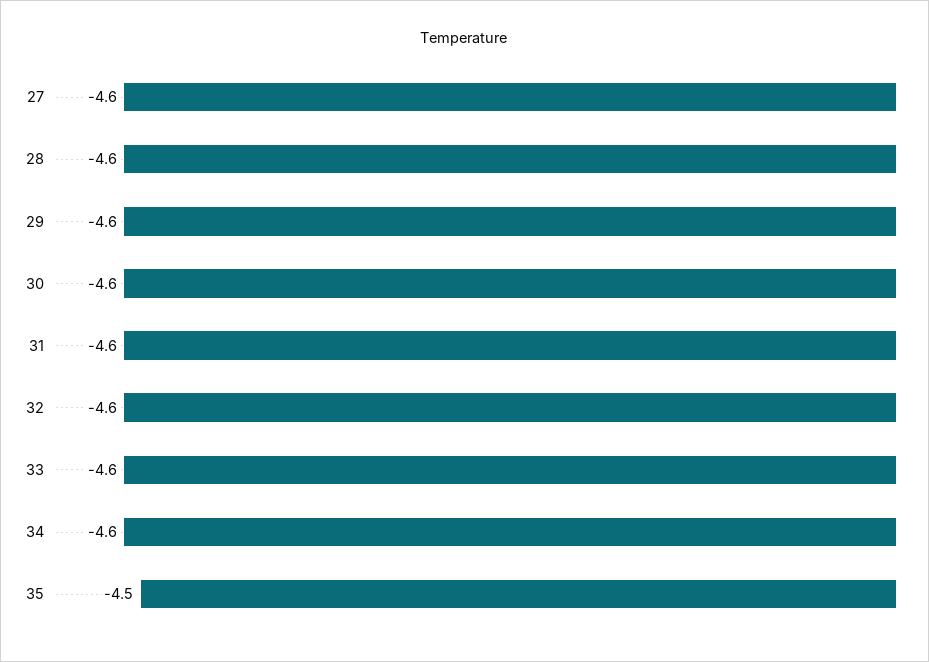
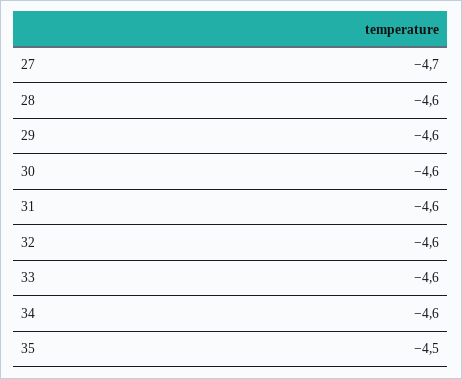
27: -4.6 -> -4.7

